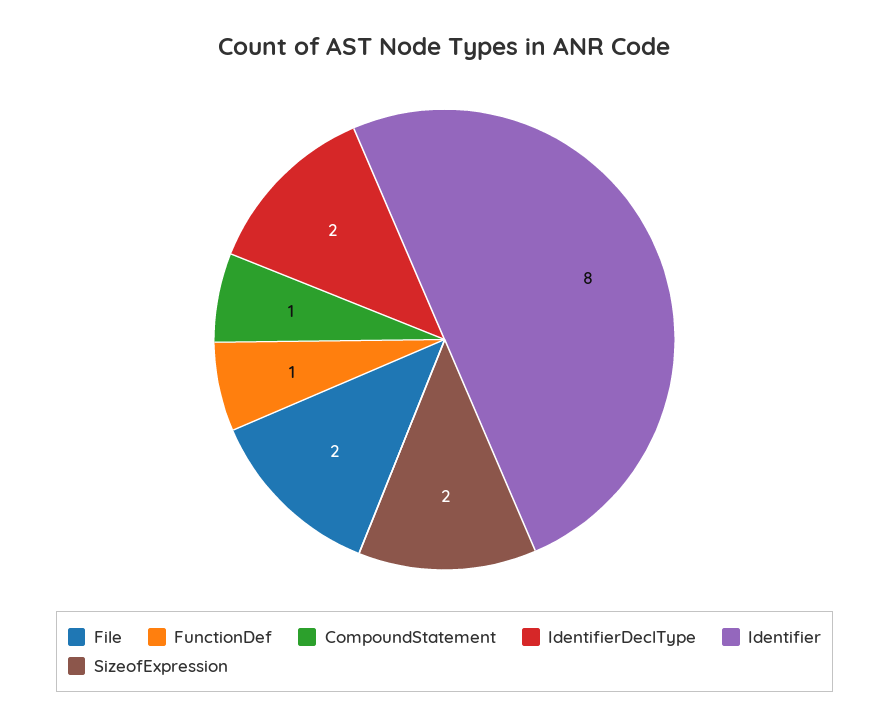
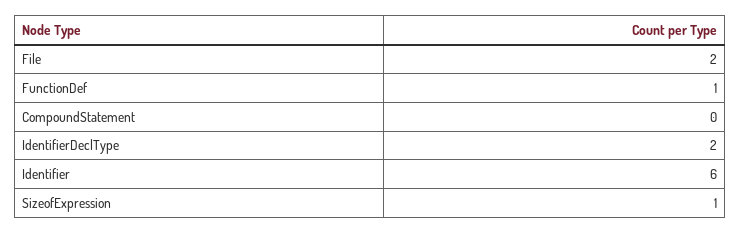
CompoundStatement: 1 -> 0
Identifier: 8 -> 6
SizeofExpression: 2 -> 1

